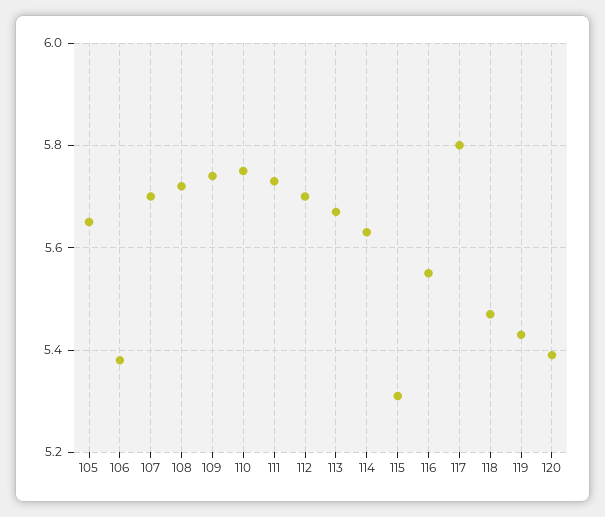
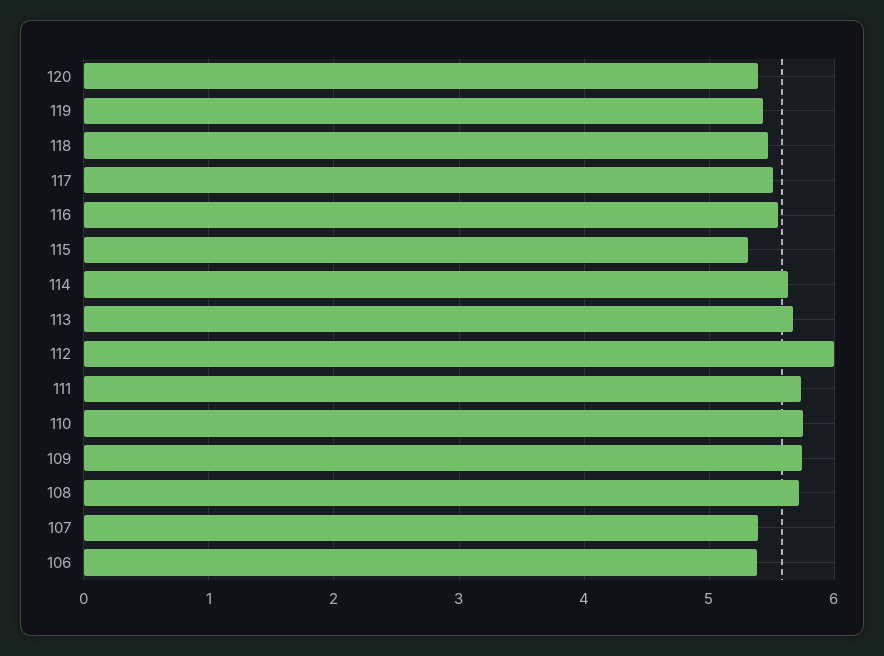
105: 5.65 -> none
107: 5.7 -> 5.4
112: 5.7 -> 6
117: 5.8 -> 5.5

